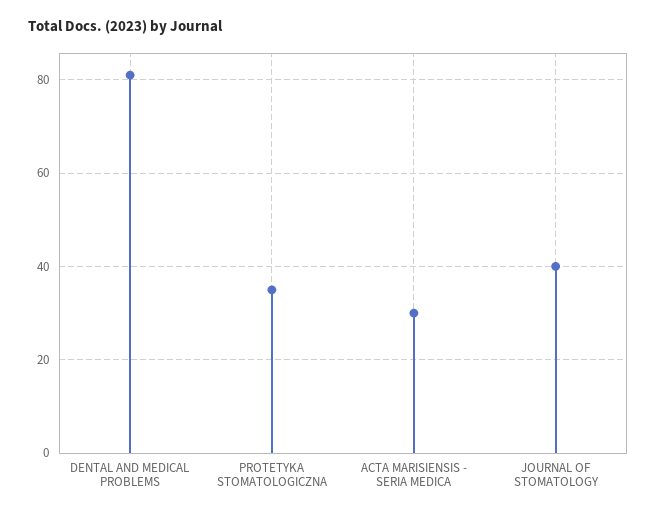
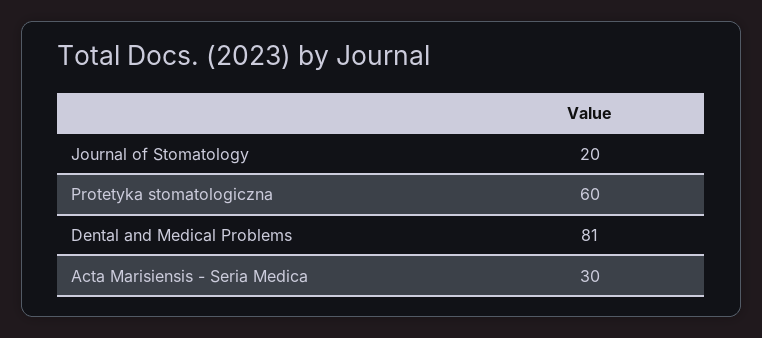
PROTETYKA STOMATOLOGICZNA: 35 -> 60
JOURNAL OF STOMATOLOGY: 40 -> 20

